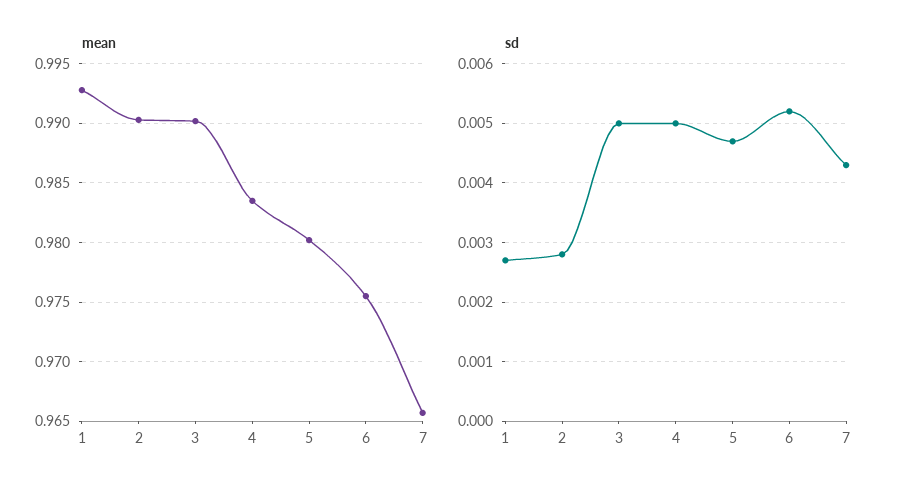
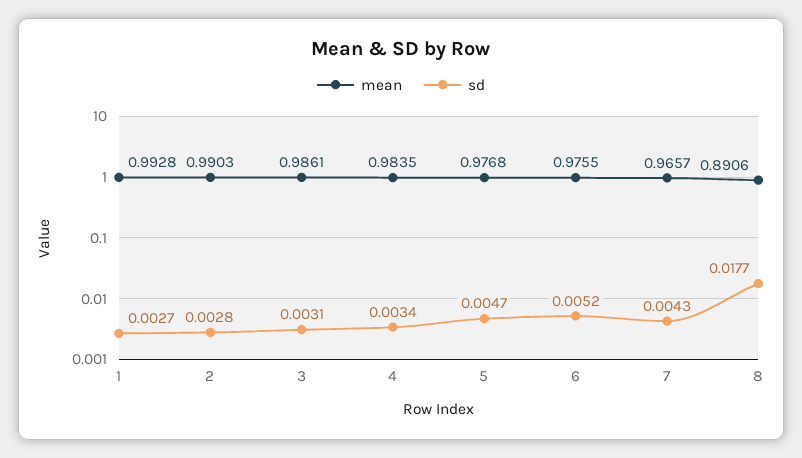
mean, 3: 0.99 -> 0.9861
mean, 5: 0.98 -> 0.9768
sd, 3: 0.005 -> 0.0031
sd, 4: 0.005 -> 0.0034
mean, 8: none -> 0.8906
sd, 8: none -> 0.0177

